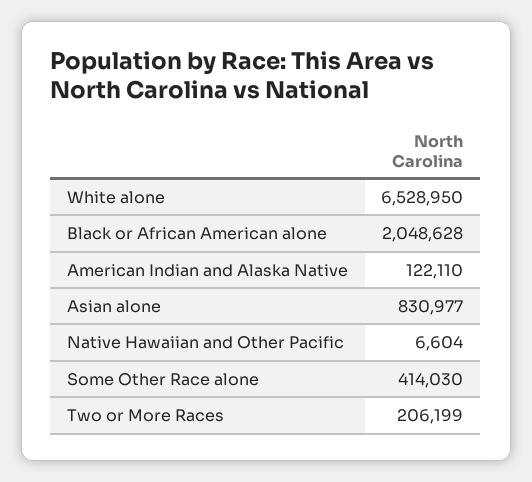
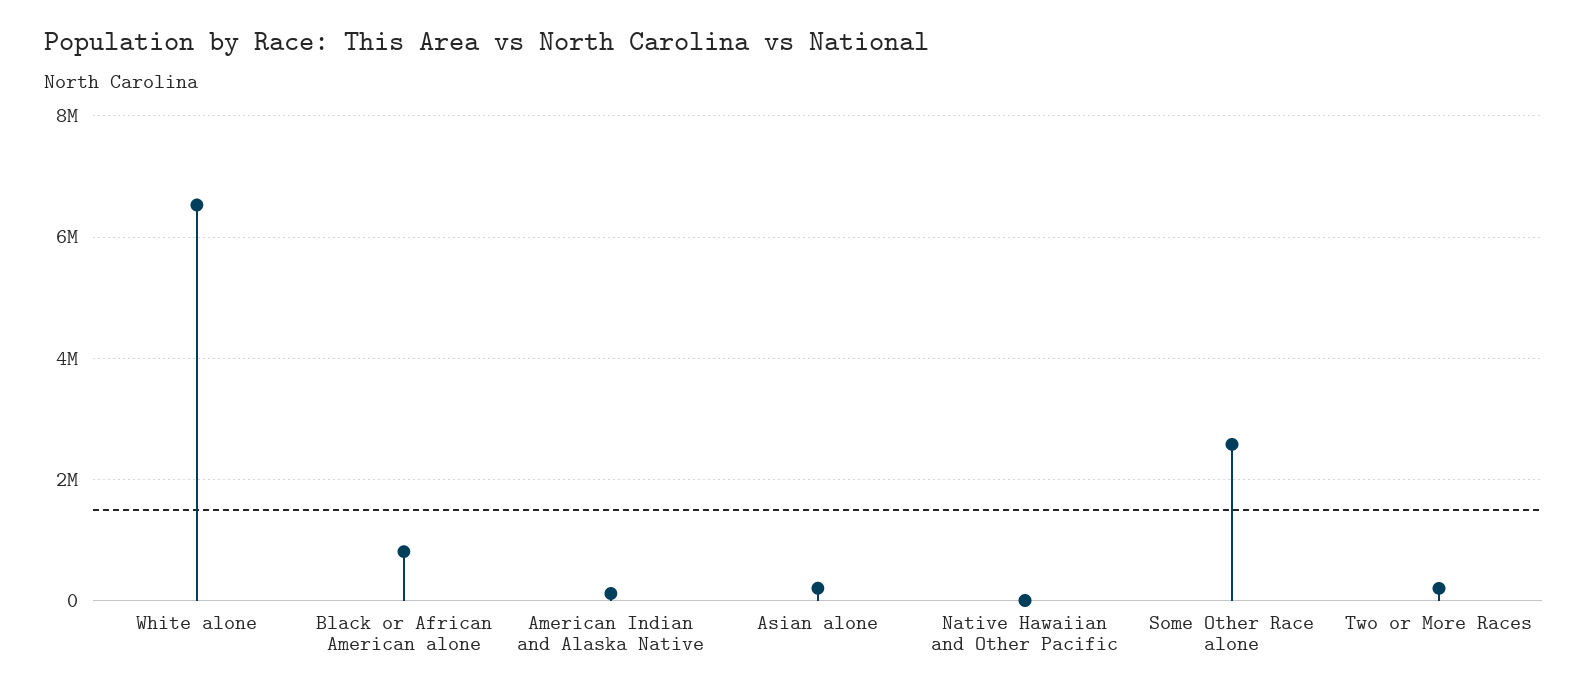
Black or African American alone: 2048628 -> 800000
Asian alone: 830977 -> 200000
Some Other Race alone: 414030 -> 2600000

